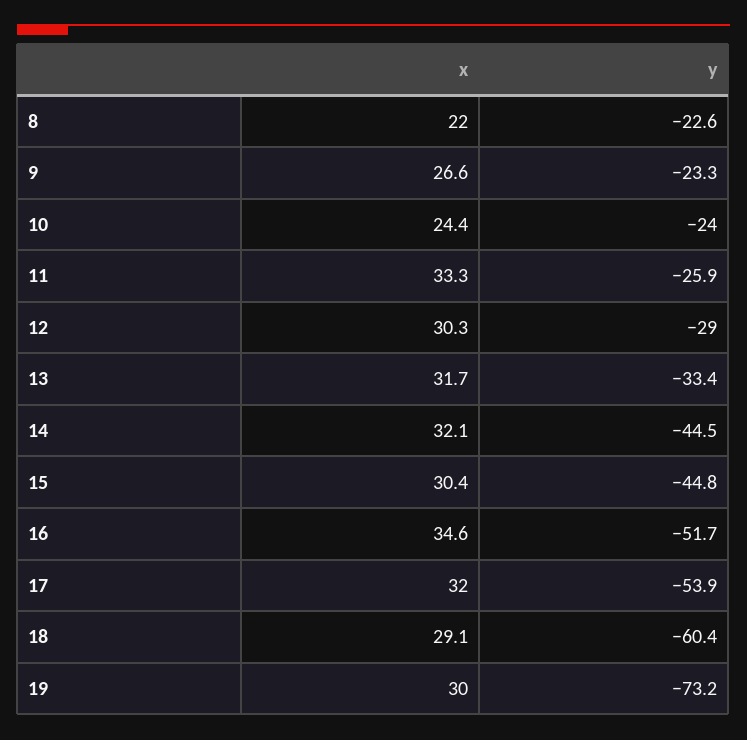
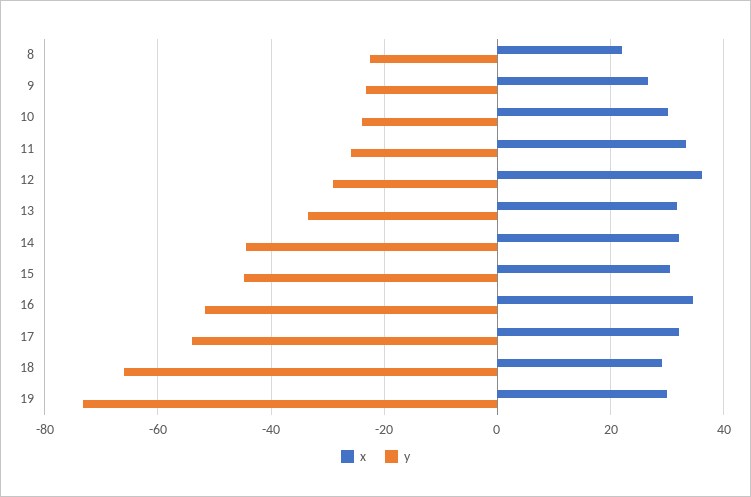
x, 10: 24.4 -> 30
x, 12: 30.3 -> 36
y, 18: -60.4 -> -66

